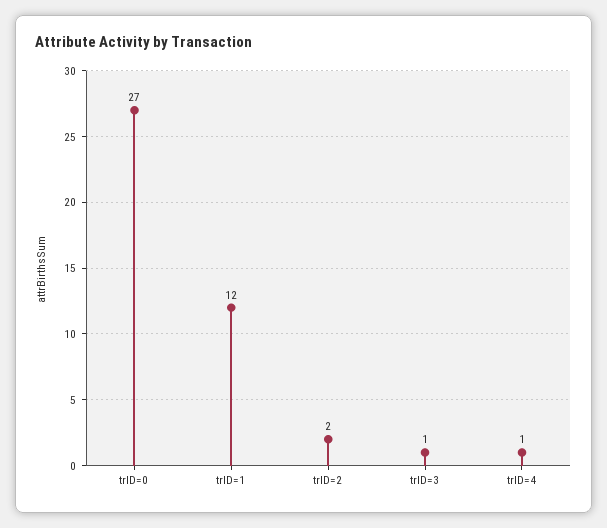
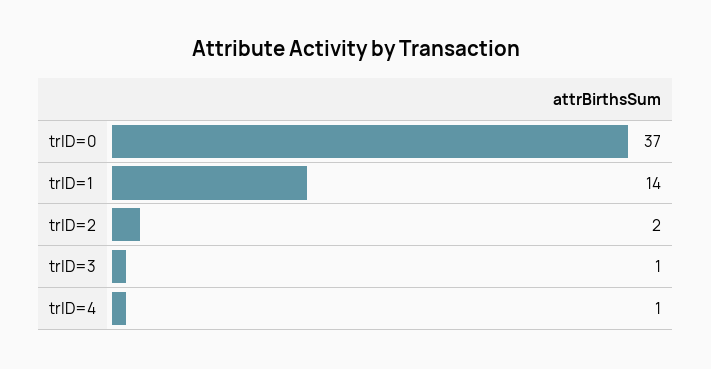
trID=0: 27 -> 37
trID=1: 12 -> 14

